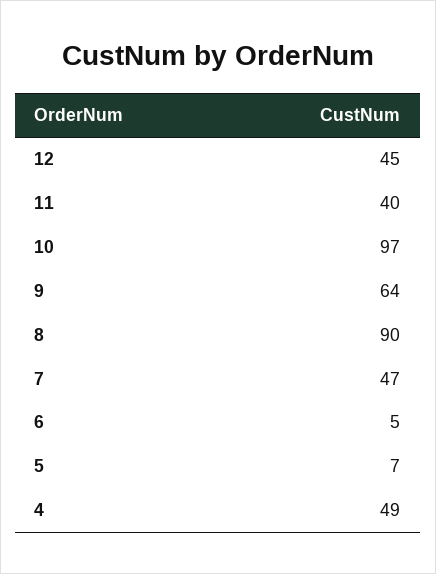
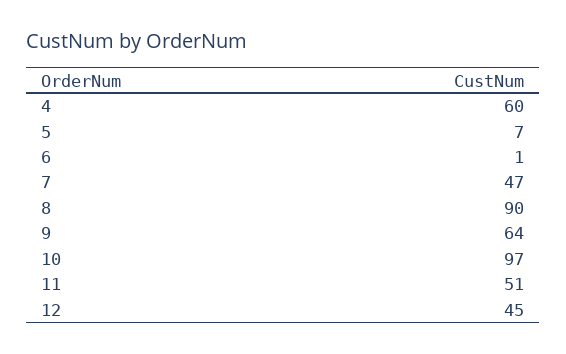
11: 40 -> 51
6: 5 -> 1
4: 49 -> 60

